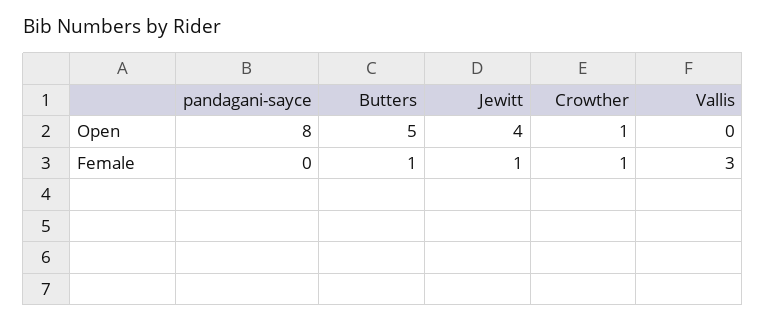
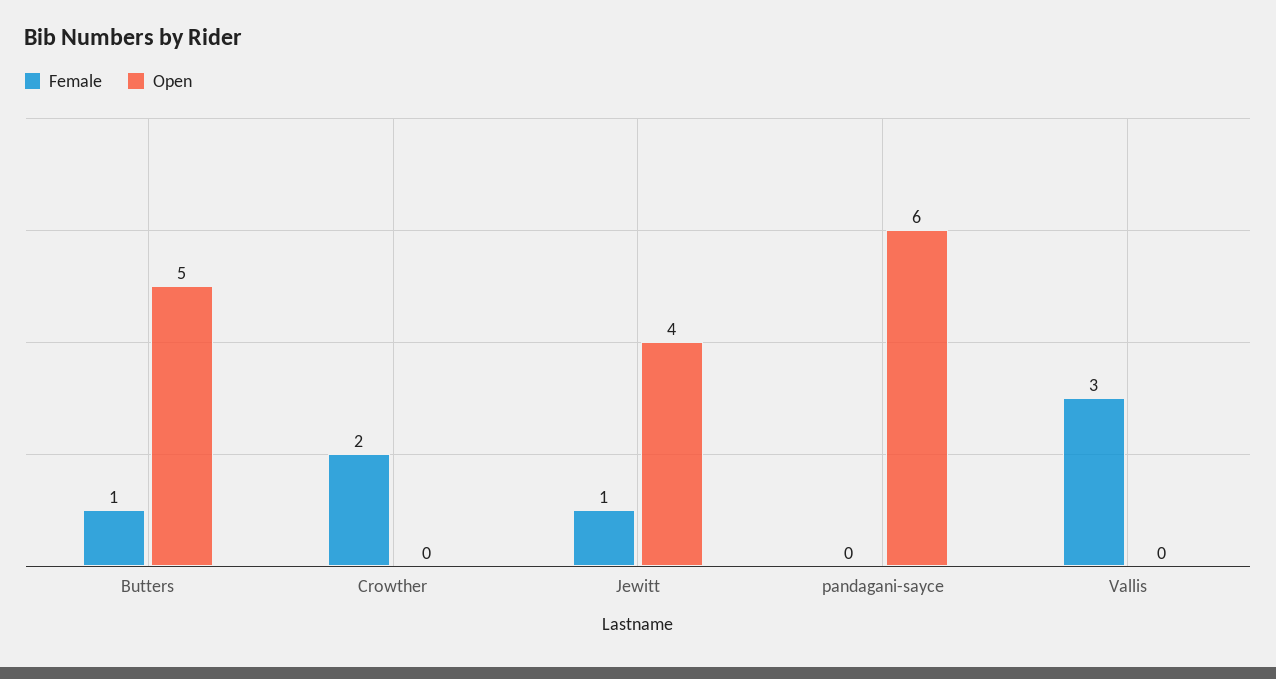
Open, pandagani-sayce: 8 -> 6
Open, Crowther: 1 -> 0
Female, Crowther: 1 -> 2

